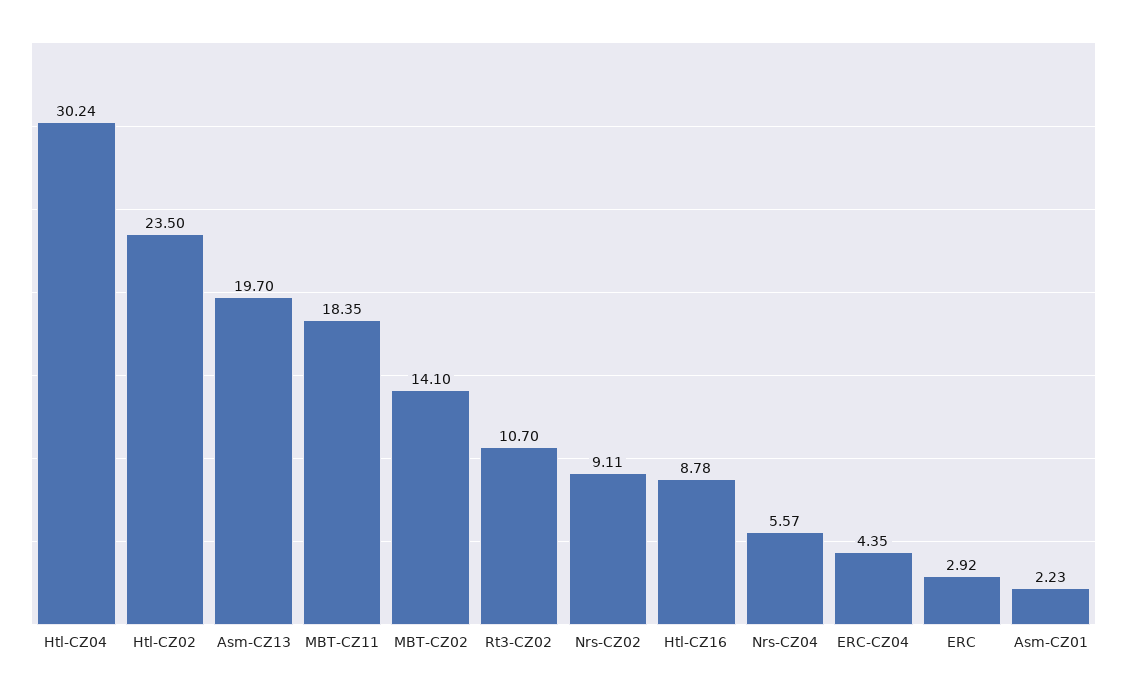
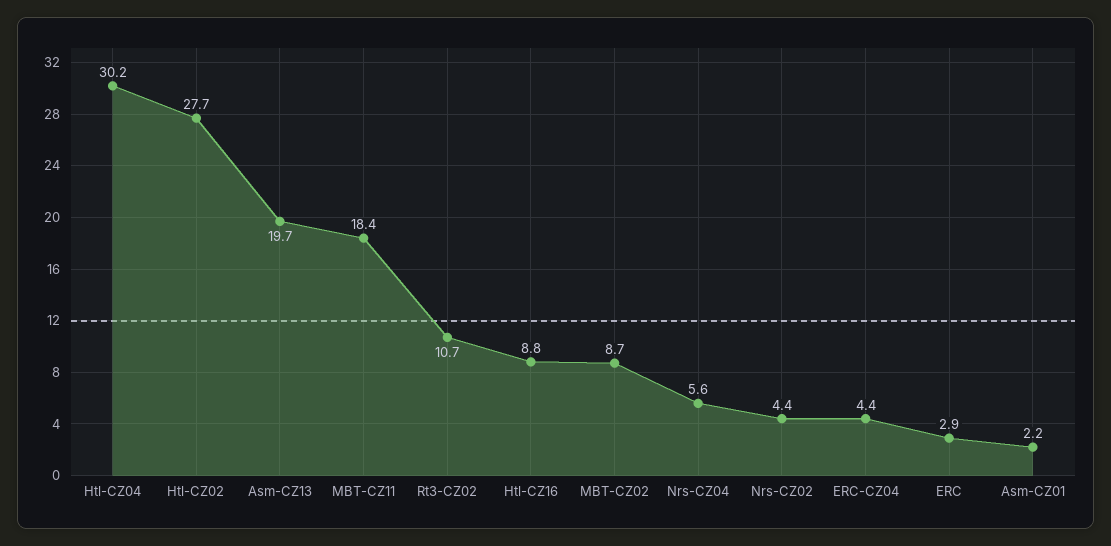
Htl-CZ02: 23.5 -> 27.7
MBT-CZ02: 14.1 -> 8.7
Nrs-CZ02: 9.11 -> 4.4

